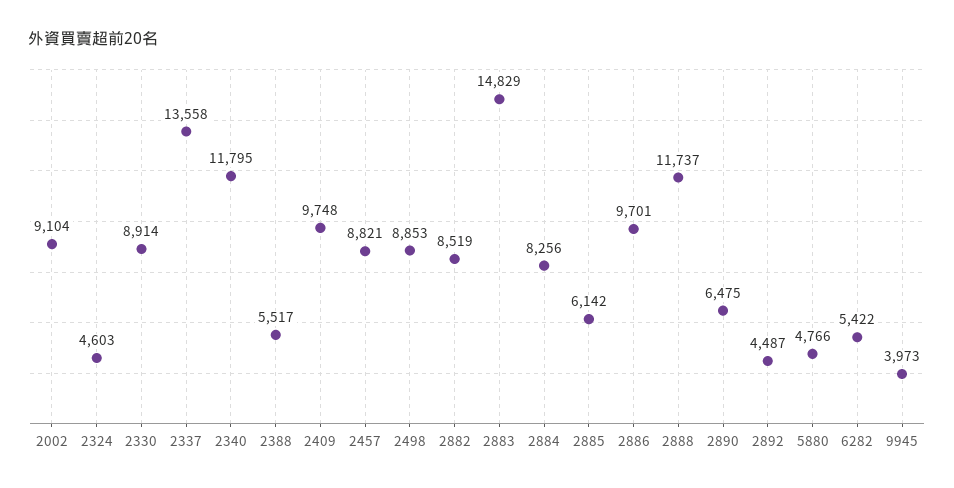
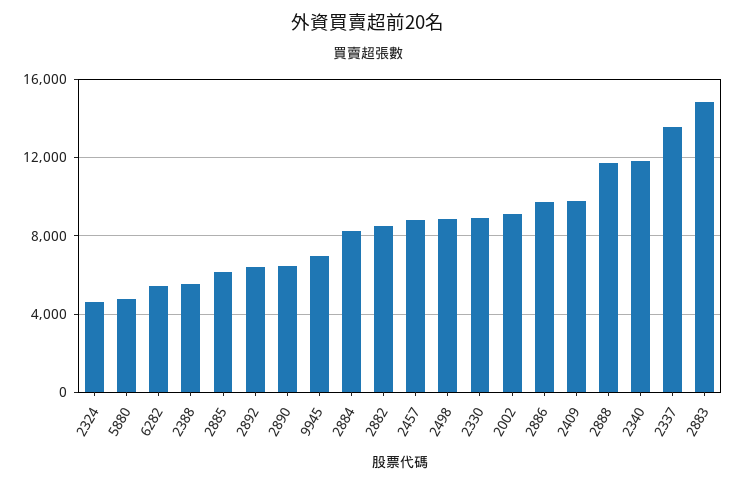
2892: 4487 -> 6500
9945: 3973 -> 7000

